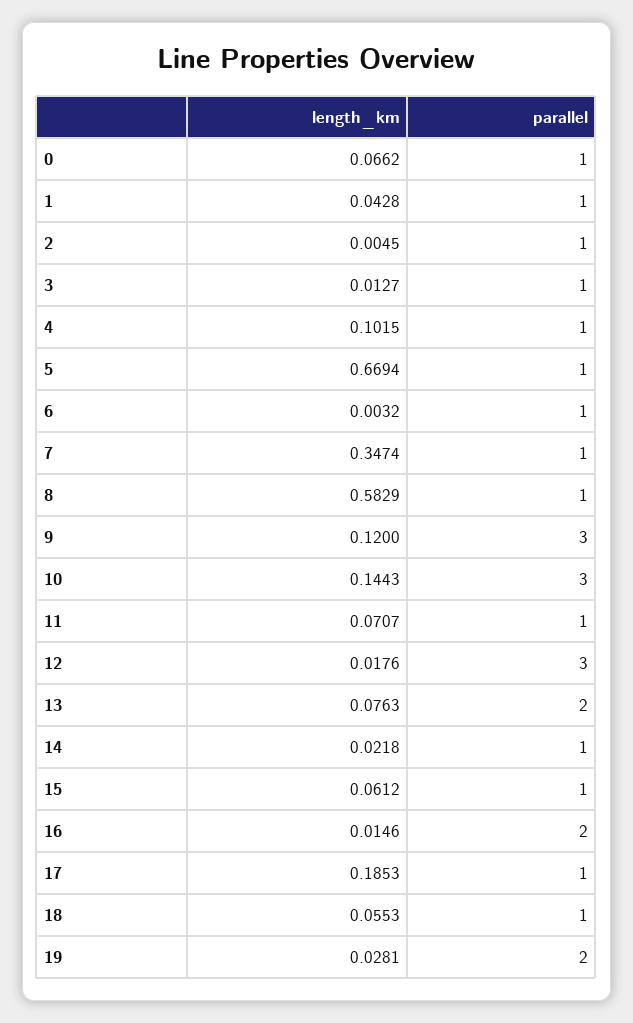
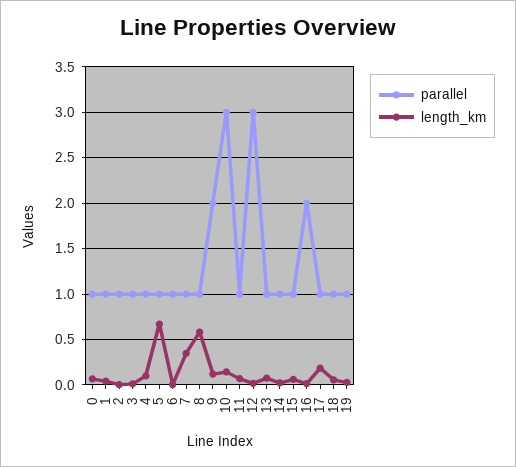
parallel, 9: 3 -> 2
parallel, 13: 2 -> 1
parallel, 19: 2 -> 1

